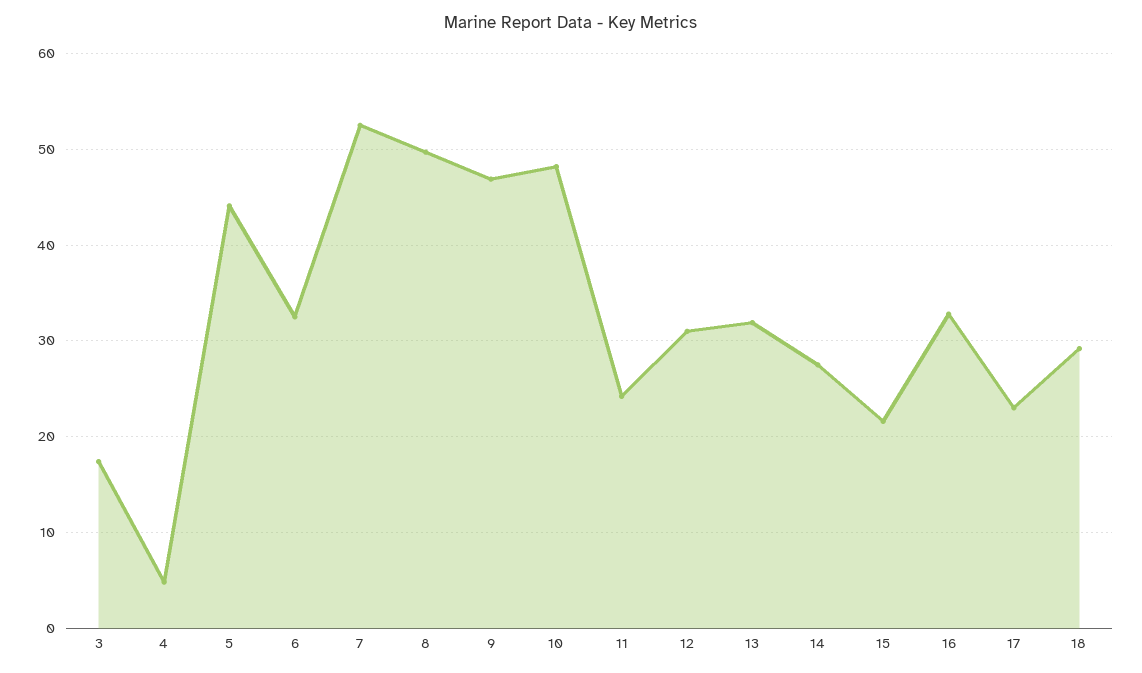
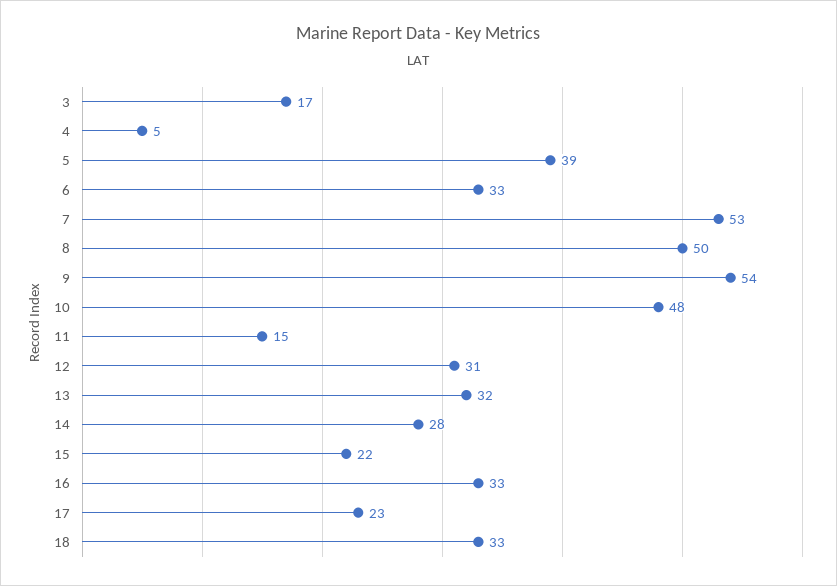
5: 44 -> 39
9: 47 -> 54
11: 24 -> 15
18: 29 -> 33

